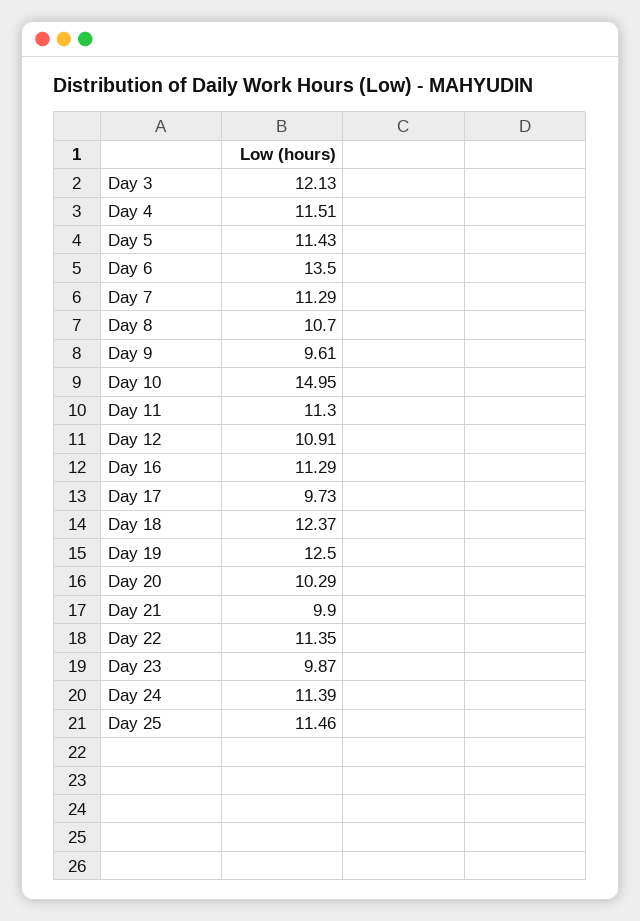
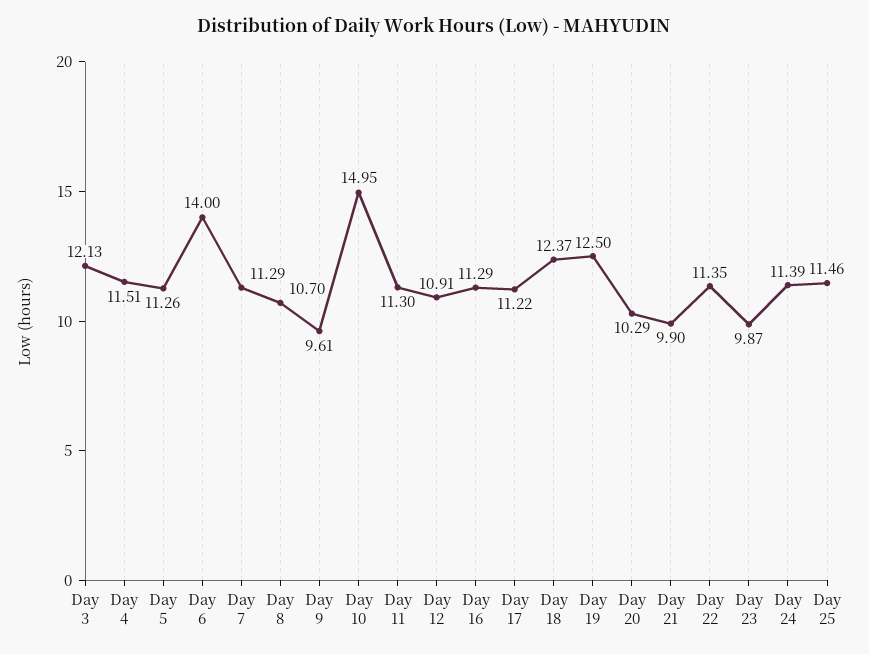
Day 5: 11.43 -> 11.26
Day 6: 13.5 -> 14
Day 17: 9.73 -> 11.22

